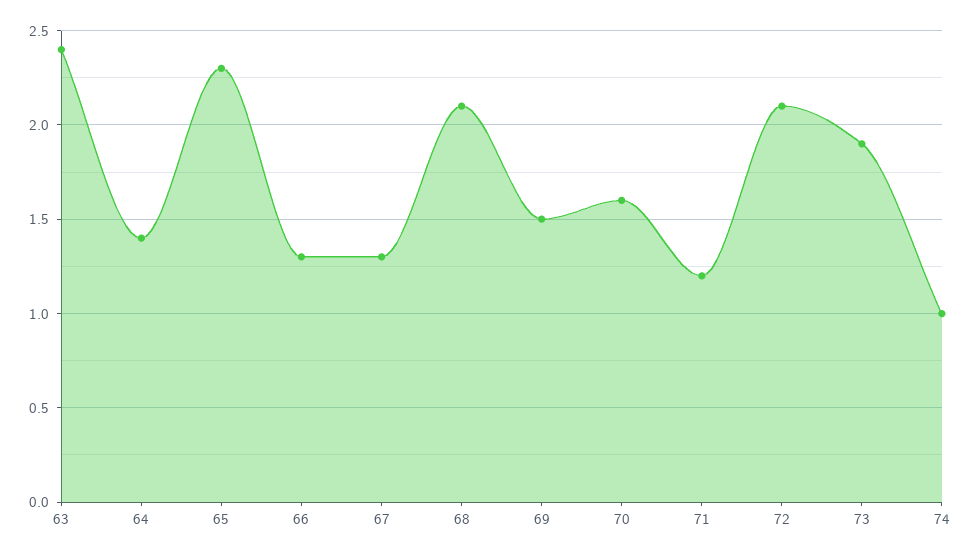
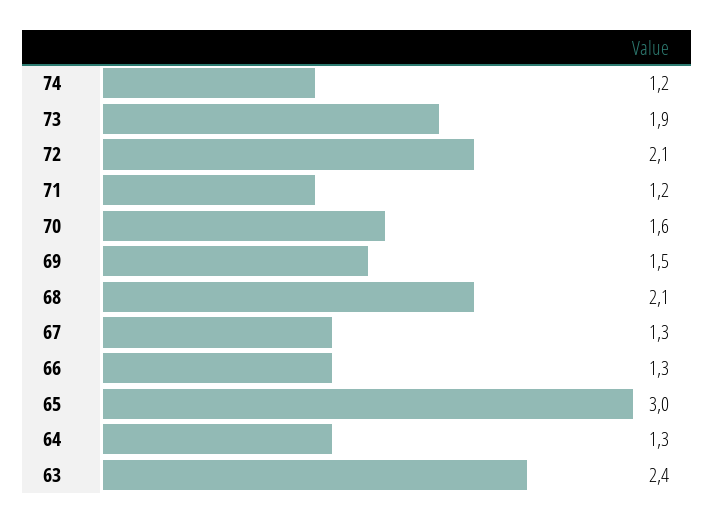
64: 1.4 -> 1.3
65: 2.3 -> 3
74: 1 -> 1.2

